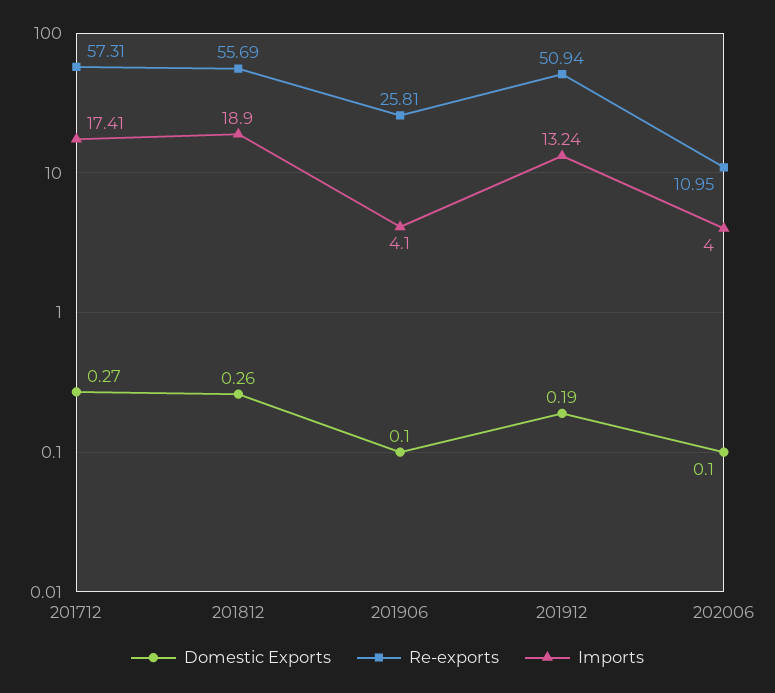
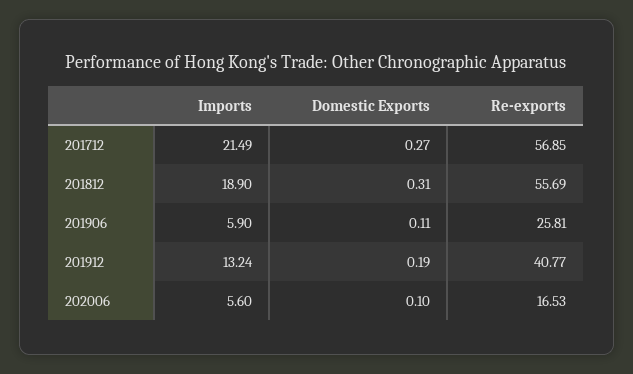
Re-exports, 201712: 57.31 -> 56.85
Imports, 201712: 17.41 -> 21.49
Domestic Exports, 201812: 0.26 -> 0.31
Domestic Exports, 201906: 0.1 -> 0.11
Imports, 201906: 4.1 -> 5.9
Re-exports, 201912: 50.94 -> 40.77
Re-exports, 202006: 10.95 -> 16.53
Imports, 202006: 4 -> 5.6

